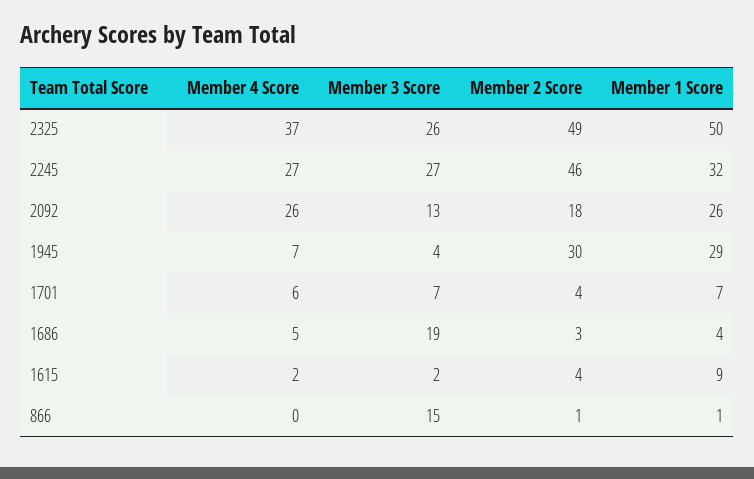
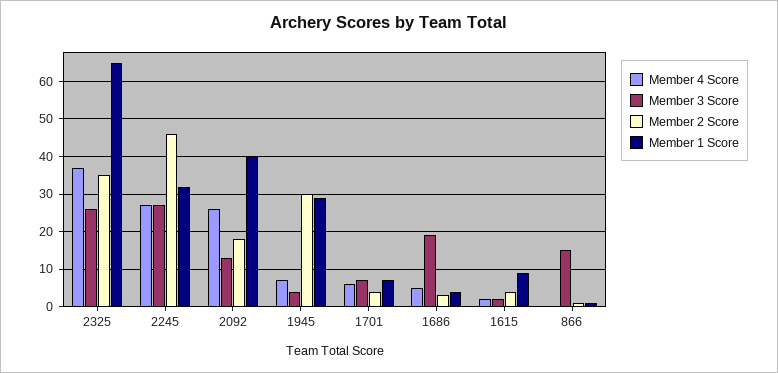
Member 2 Score, 2325: 49 -> 35
Member 1 Score, 2325: 50 -> 65
Member 1 Score, 2092: 26 -> 40

